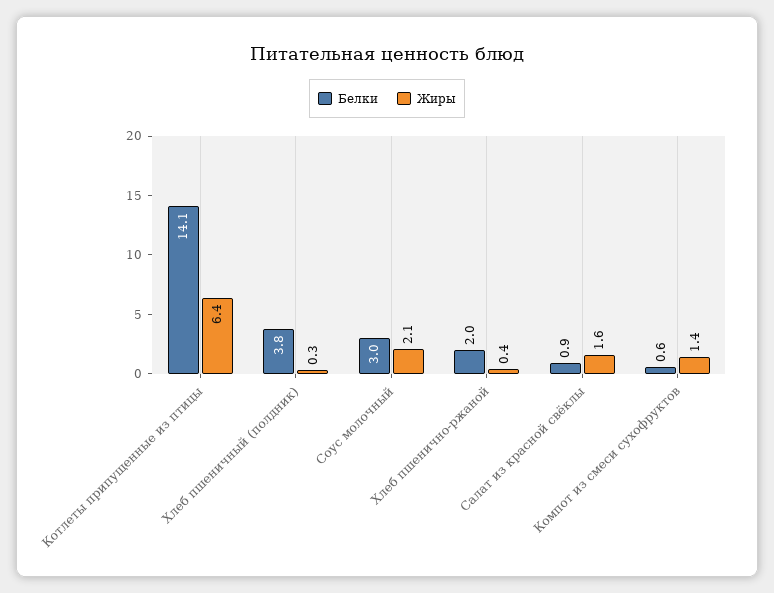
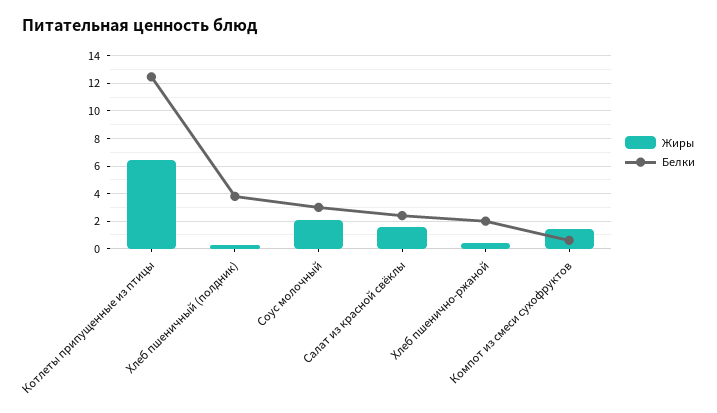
Белки, Котлеты припущенные из птицы: 14.1 -> 12.5
Белки, Салат из красной свёклы: 0.9 -> 2.5

